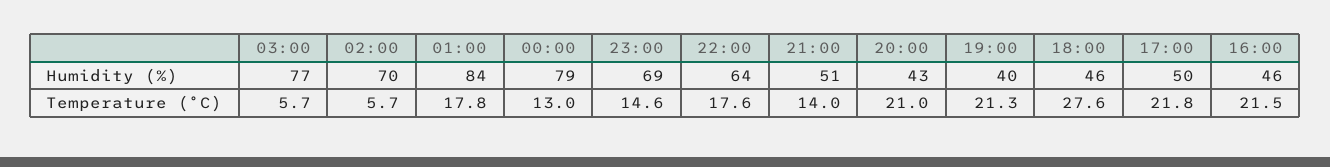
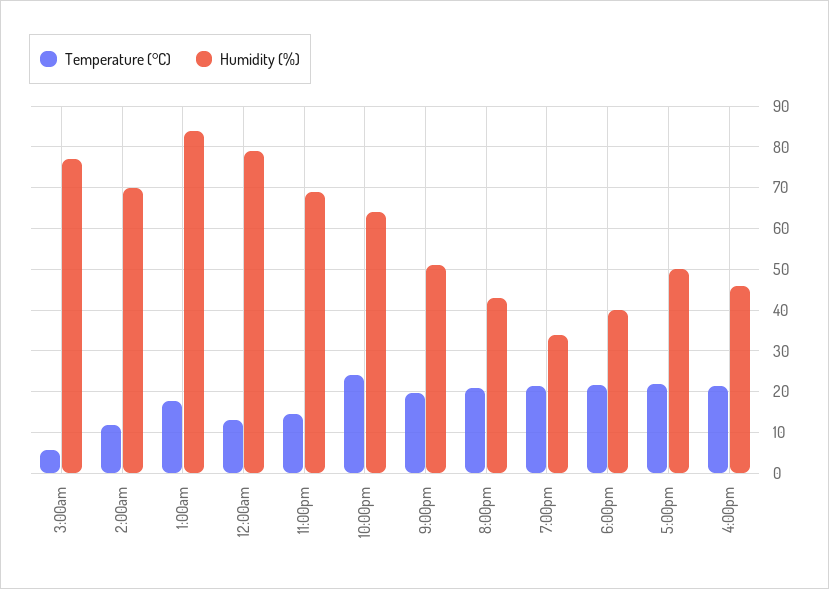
Humidity (%), 19:00: 40 -> 34
Humidity (%), 18:00: 46 -> 40
Temperature (°C), 02:00: 5.7 -> 12
Temperature (°C), 22:00: 17.6 -> 24
Temperature (°C), 21:00: 14 -> 20
Temperature (°C), 18:00: 27.6 -> 22

